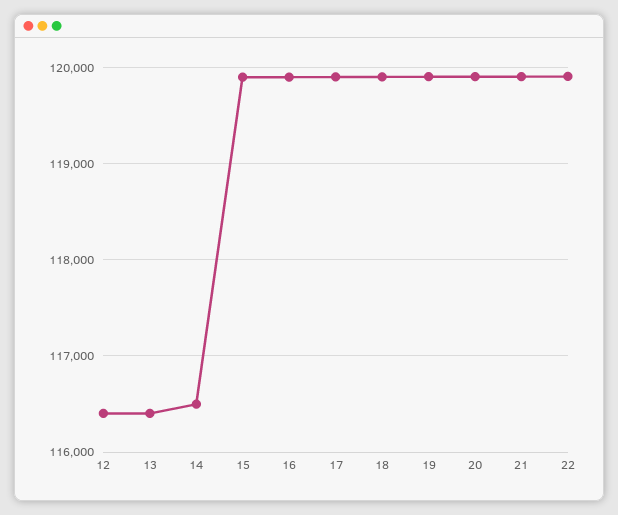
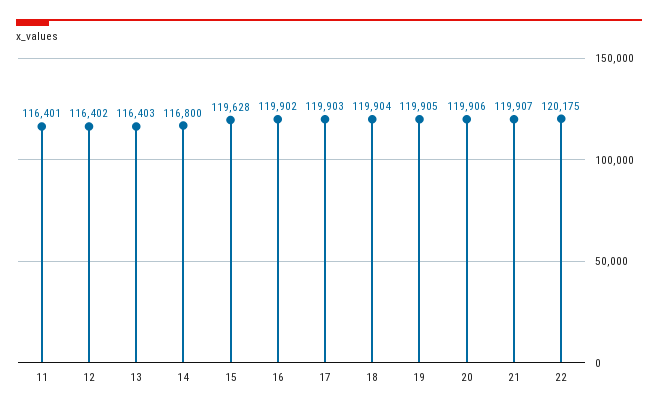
14: 116500 -> 116800
15: 119900 -> 119628
22: 119900 -> 120175
11: none -> 116401

